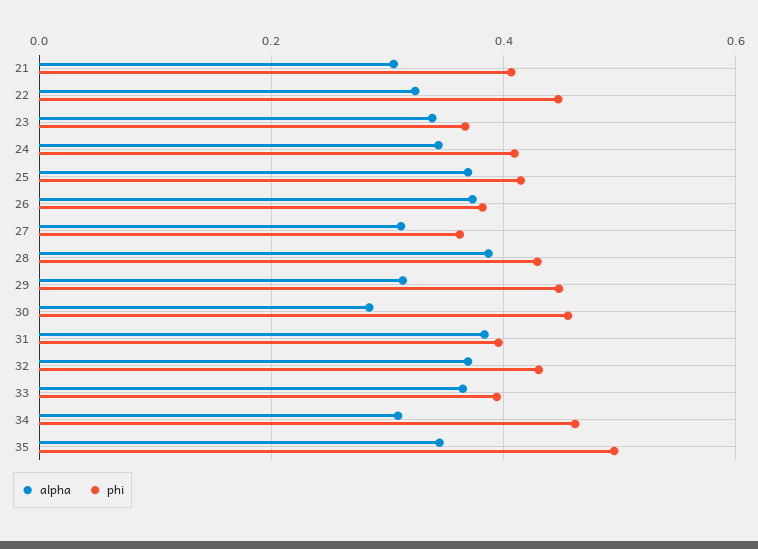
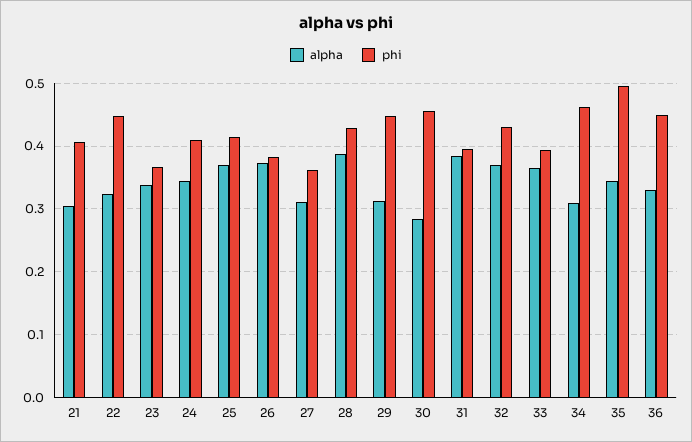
alpha, 36: none -> 0.33
phi, 36: none -> 0.45

